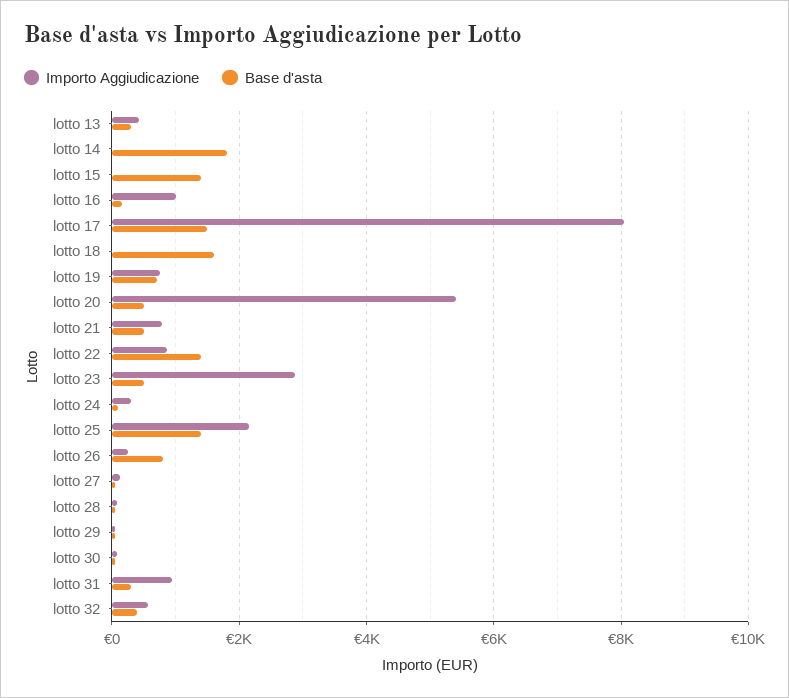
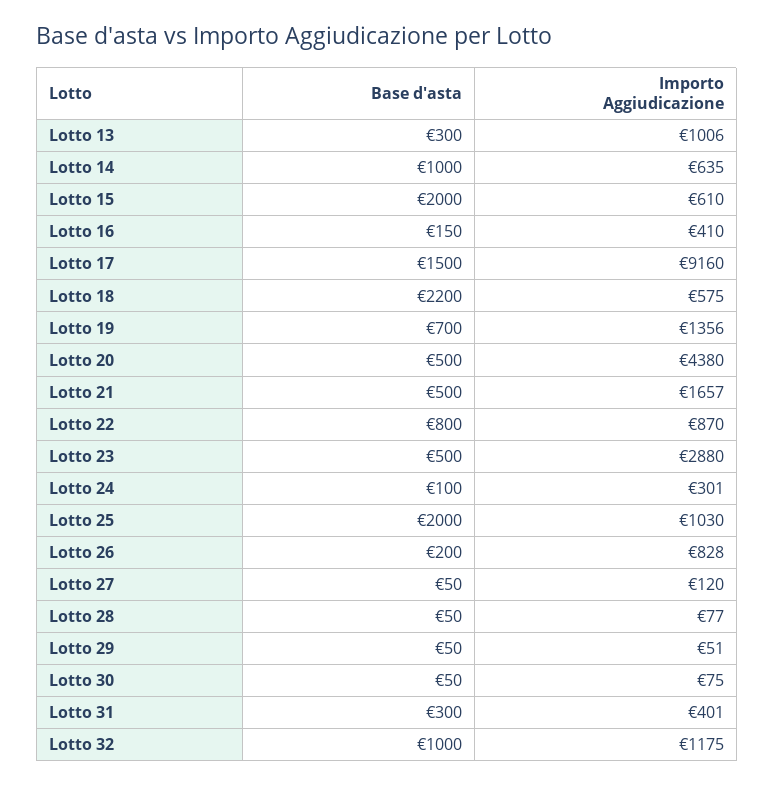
Importo Aggiudicazione, lotto 13: 400 -> 1006
Importo Aggiudicazione, lotto 14: 0 -> 635
Base d'asta, lotto 14: 1800 -> 1000
Importo Aggiudicazione, lotto 15: 0 -> 610
Base d'asta, lotto 15: 1400 -> 2000
Importo Aggiudicazione, lotto 16: 1000 -> 410
Importo Aggiudicazione, lotto 17: 8000 -> 9160
Importo Aggiudicazione, lotto 18: 0 -> 575
Base d'asta, lotto 18: 1600 -> 2200
Importo Aggiudicazione, lotto 19: 800 -> 1356
Importo Aggiudicazione, lotto 20: 5400 -> 4380
Importo Aggiudicazione, lotto 21: 800 -> 1657
Base d'asta, lotto 22: 1400 -> 800
Importo Aggiudicazione, lotto 25: 2200 -> 1030
Base d'asta, lotto 25: 1400 -> 2000
Importo Aggiudicazione, lotto 26: 200 -> 828
Base d'asta, lotto 26: 800 -> 200
Importo Aggiudicazione, lotto 31: 1000 -> 401
Importo Aggiudicazione, lotto 32: 600 -> 1175
Base d'asta, lotto 32: 400 -> 1000

